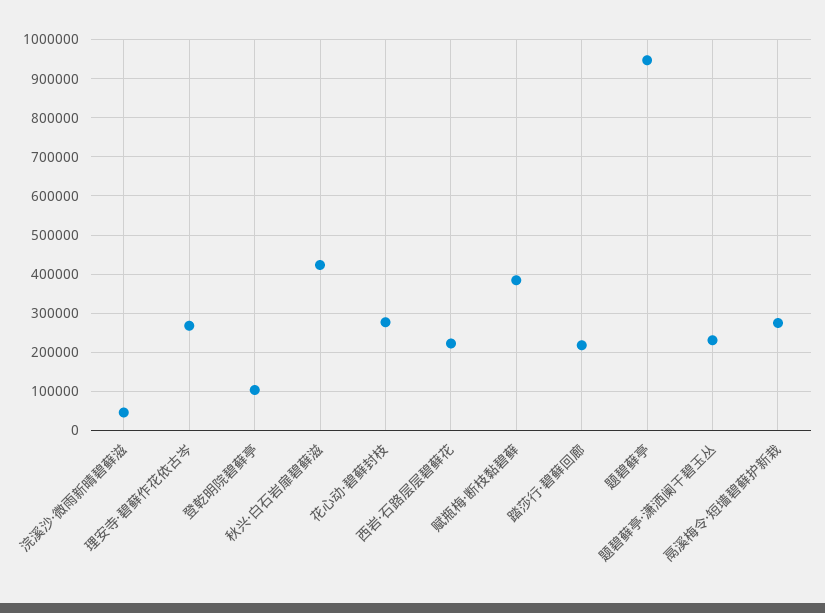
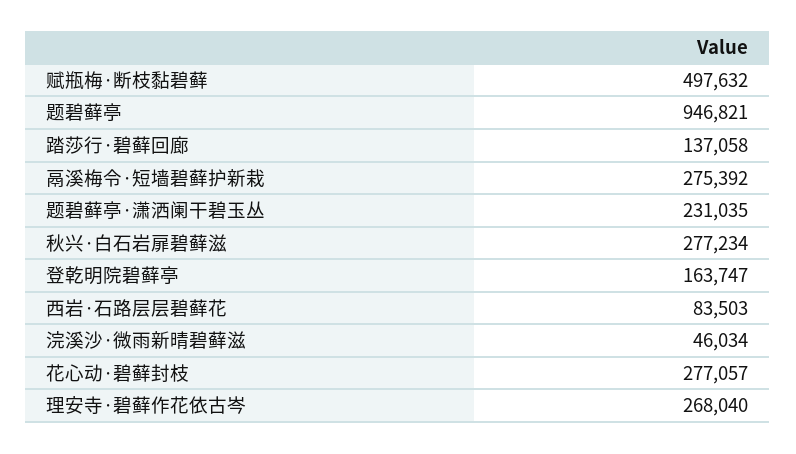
登乾明院碧藓亭: 100000 -> 163747
秋兴·白石岩扉碧藓滋: 420000 -> 277234
西岩·石路层层碧藓花: 220000 -> 83503
赋瓶梅·断枝黏碧藓: 380000 -> 497632
踏莎行·碧藓回廊: 220000 -> 137058

